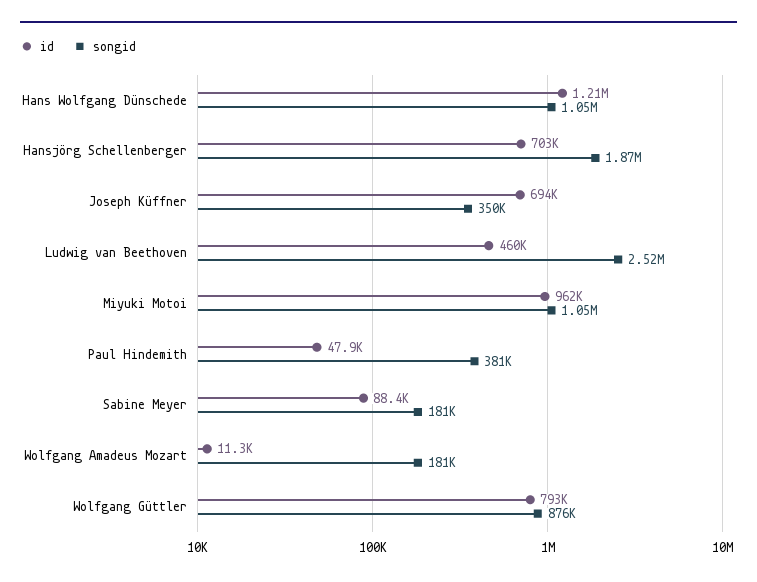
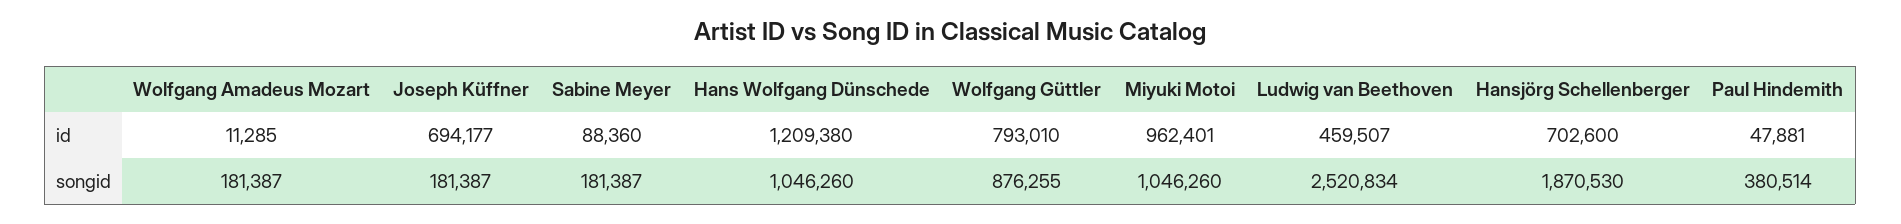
songid, Joseph Küffner: 350000 -> 181387

